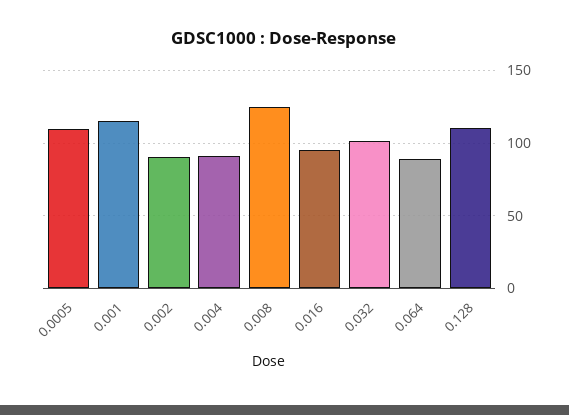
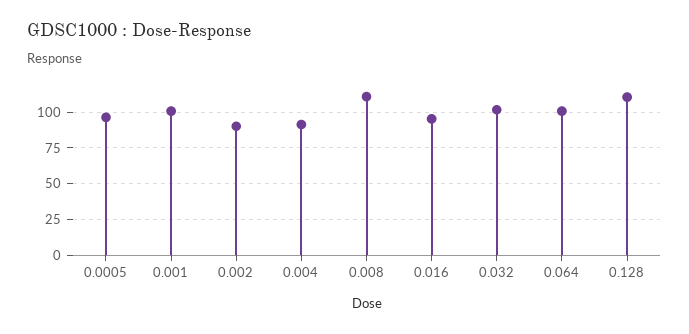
0.0005: 110 -> 95
0.001: 115 -> 100
0.008: 125 -> 110
0.064: 90 -> 100

